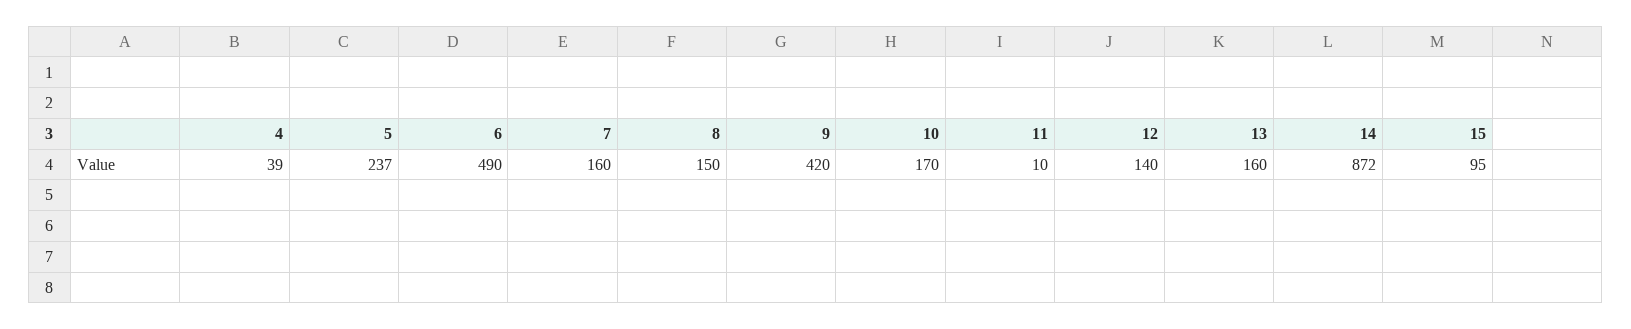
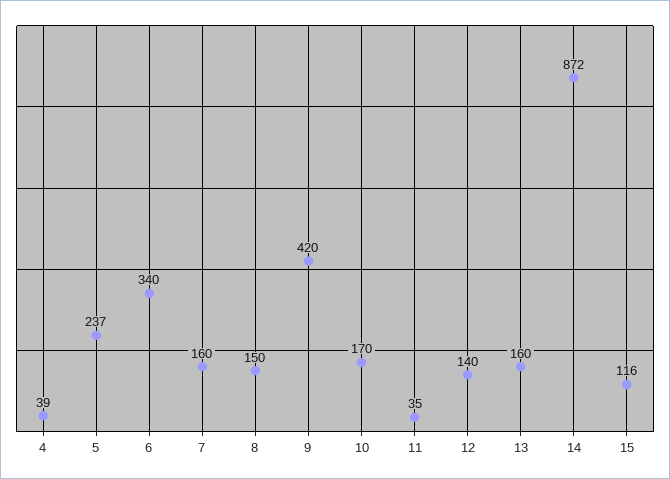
6: 490 -> 340
11: 10 -> 35
15: 95 -> 116

